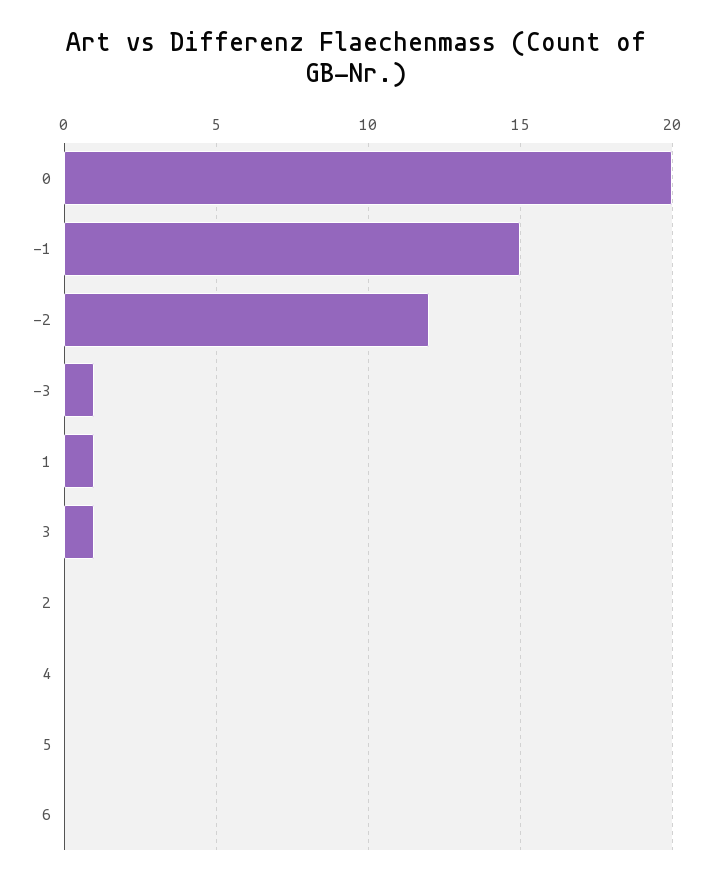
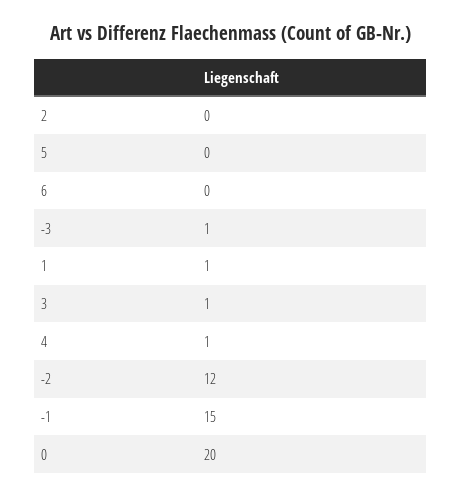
4: 0 -> 1

